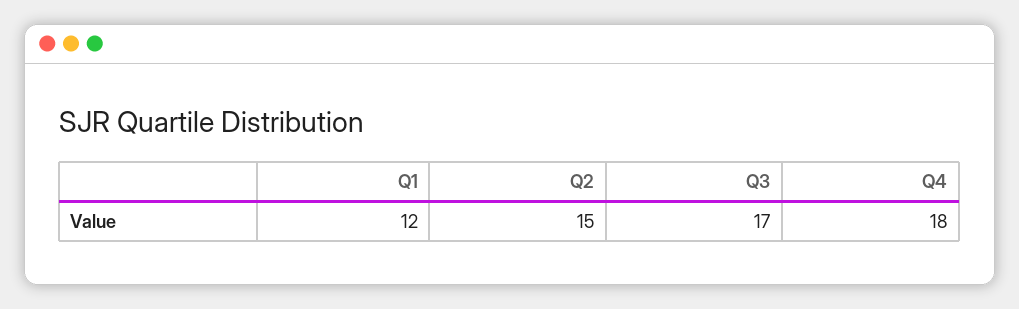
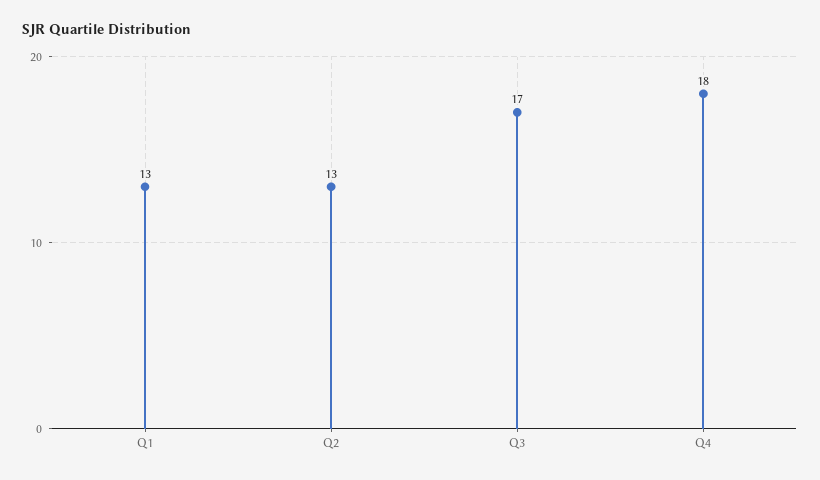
Q1: 12 -> 13
Q2: 15 -> 13

